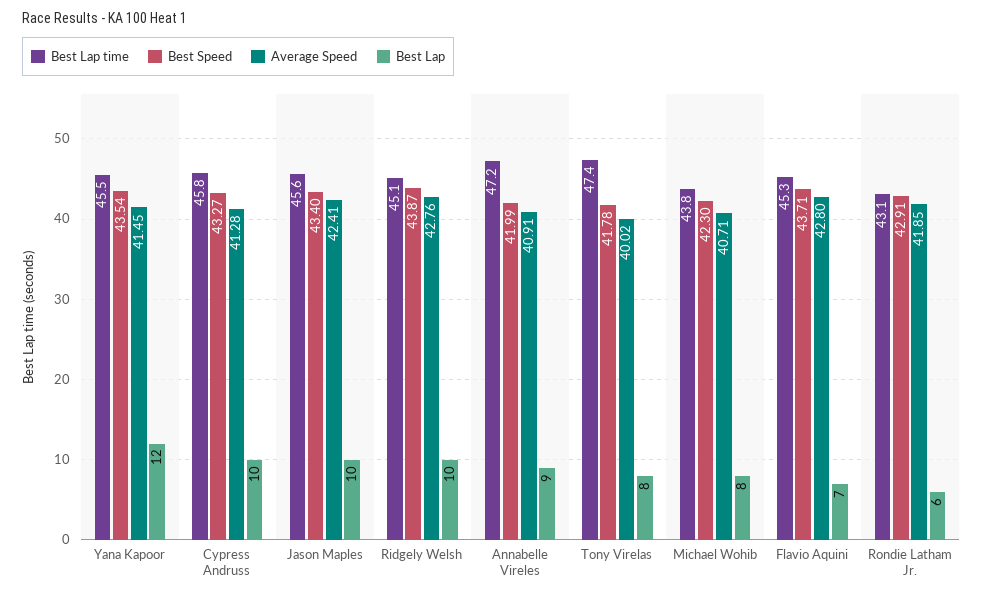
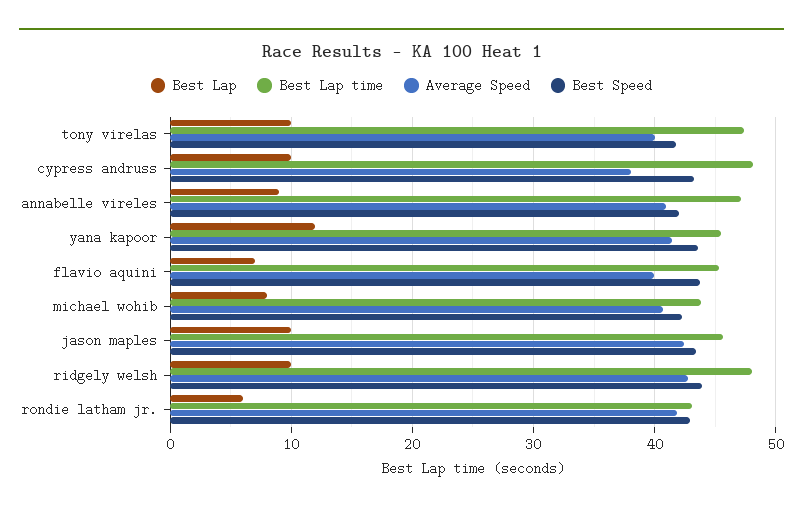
Best Lap time, Cypress Andruss: 45.8 -> 48
Average Speed, Cypress Andruss: 41.28 -> 38
Best Lap time, Ridgely Welsh: 45.1 -> 48
Best Lap, Tony Virelas: 8 -> 10
Average Speed, Flavio Aquini: 42.8 -> 40

